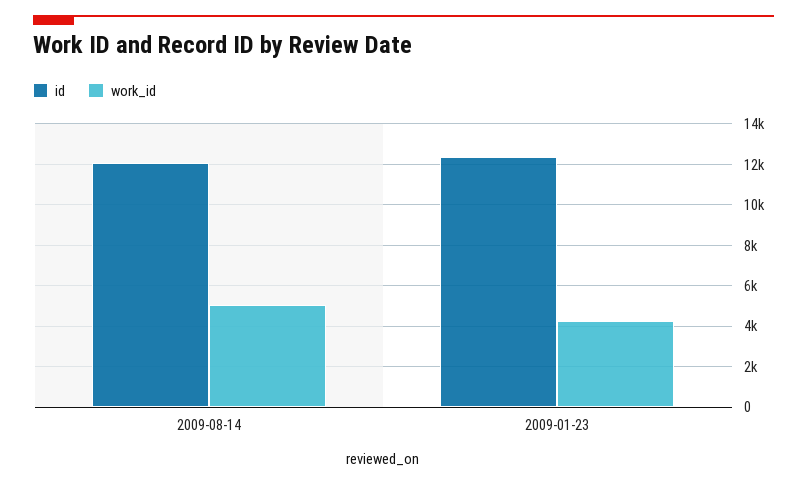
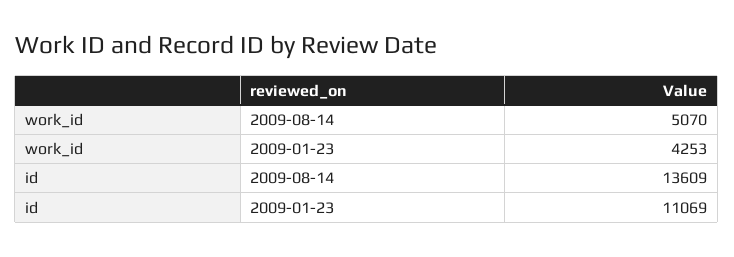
id, 2009-08-14: 12000 -> 13609
id, 2009-01-23: 12500 -> 11069

